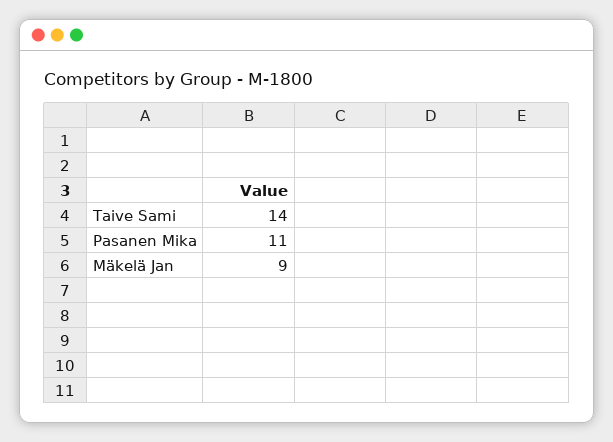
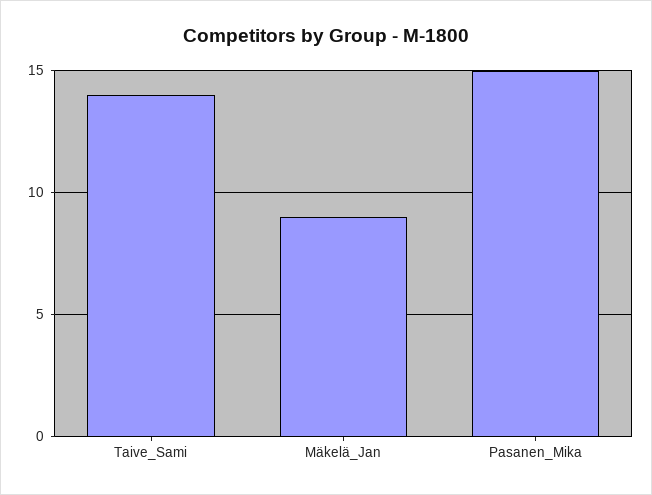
Pasanen Mika: 11 -> 15

